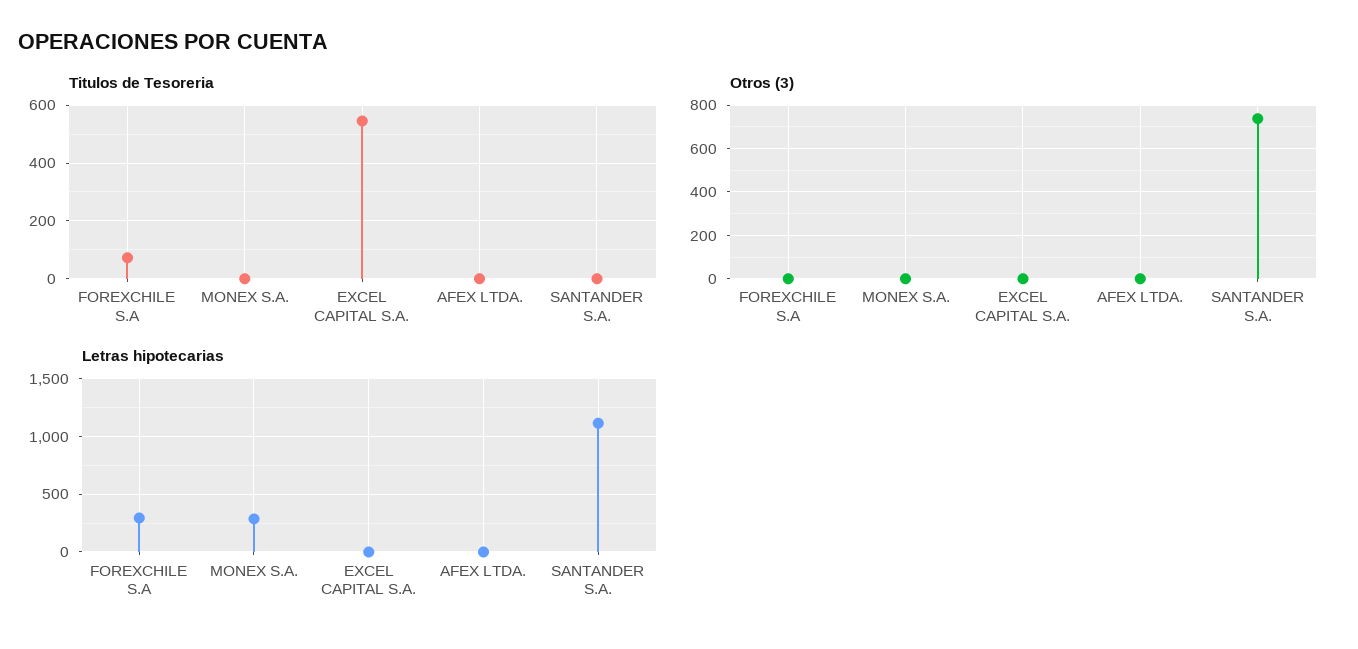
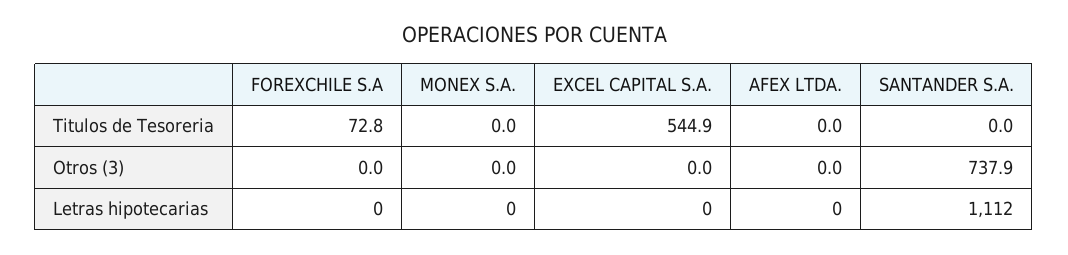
Letras hipotecarias, FOREXCHILE S.A: 300 -> 0
Letras hipotecarias, MONEX S.A.: 300 -> 0

